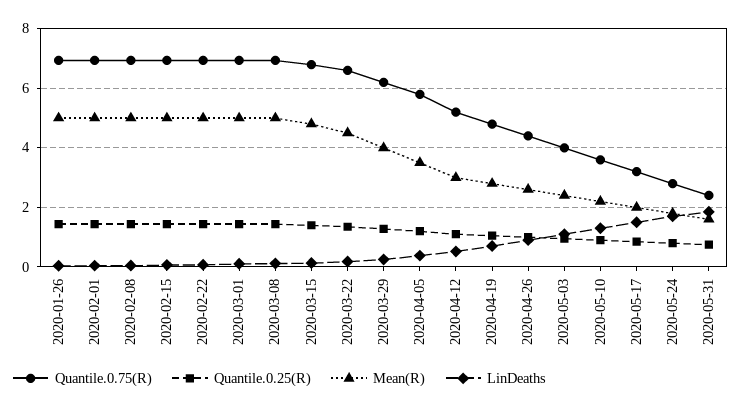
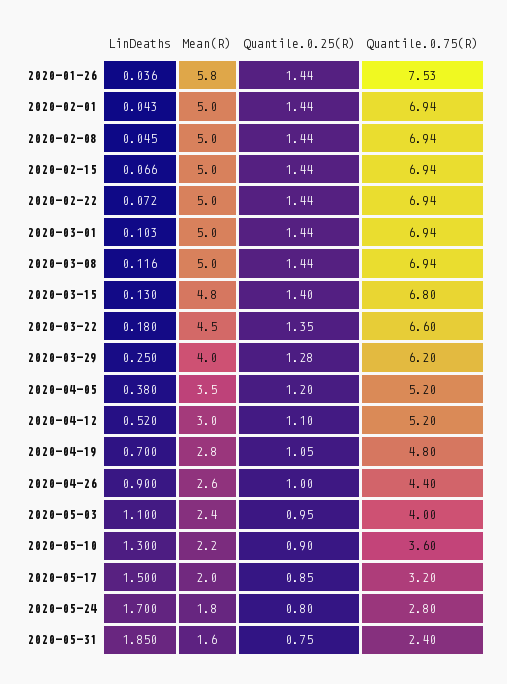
Quantile.0.75(R), 2020-01-26: 7 -> 7.53
Mean(R), 2020-01-26: 5 -> 5.8
Quantile.0.75(R), 2020-04-05: 5.75 -> 5.2

